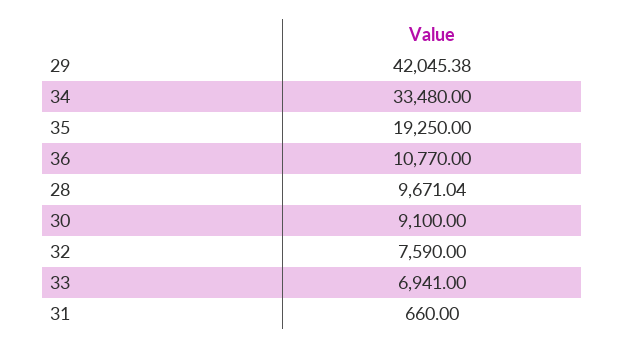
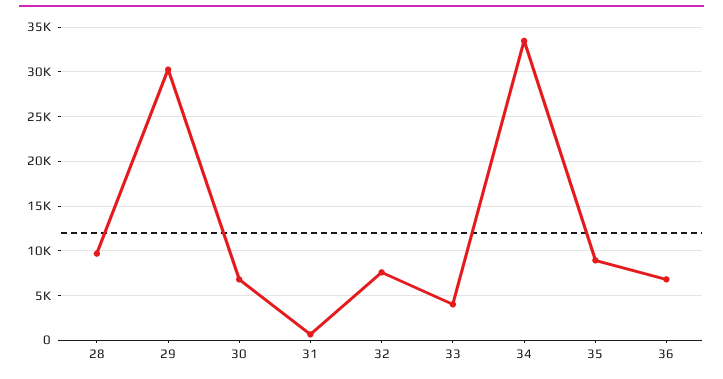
29: 42045.38 -> 30000
35: 19250 -> 9000
36: 10770 -> 7000
30: 9100 -> 7000
33: 6941 -> 4000

